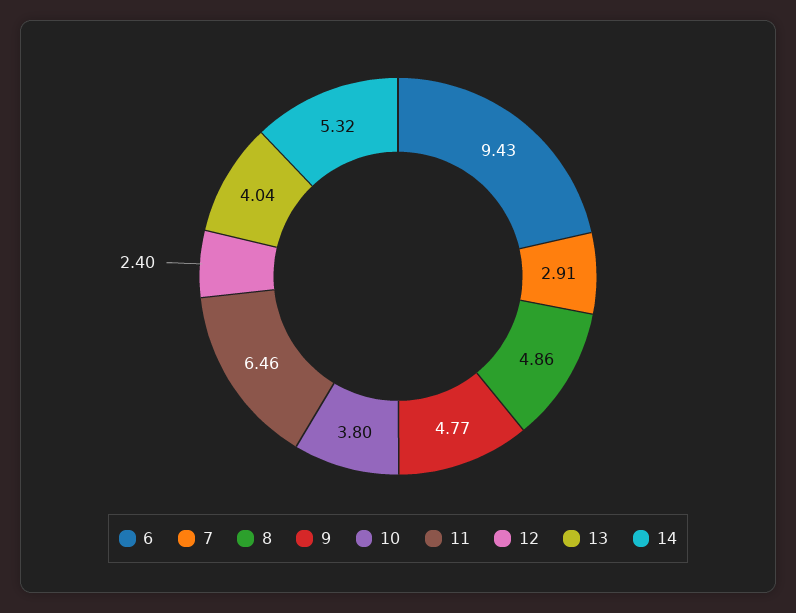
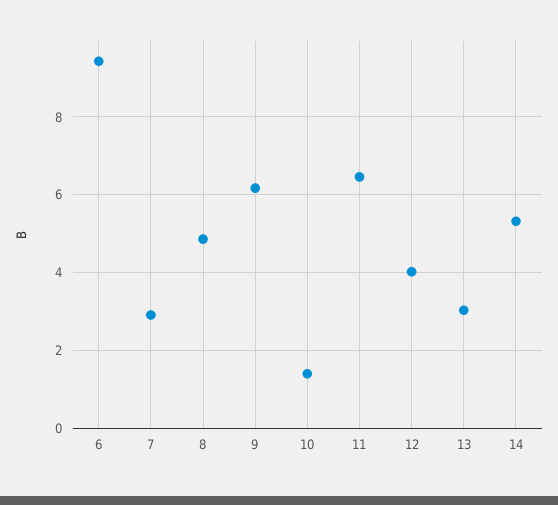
9: 4.77 -> 6.2
10: 3.8 -> 1.4
12: 2.4 -> 4
13: 4.04 -> 3

